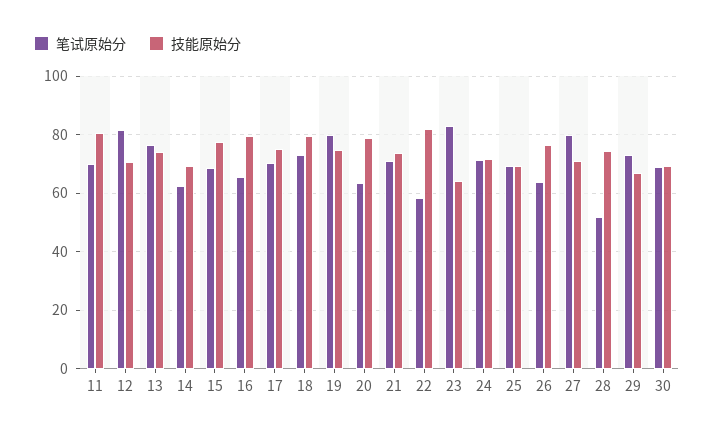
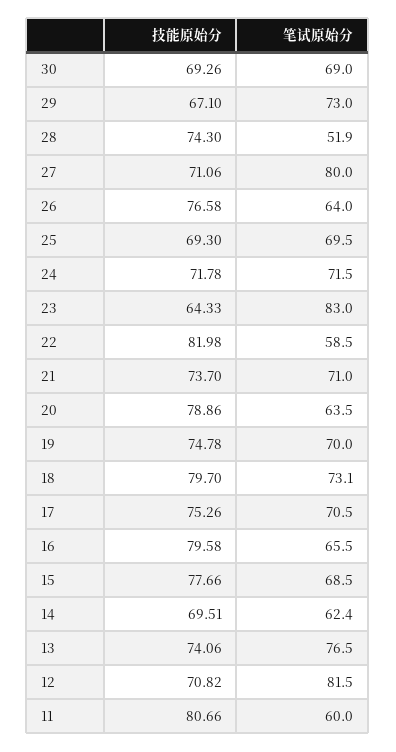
笔试原始分, 11: 70 -> 60
笔试原始分, 19: 80 -> 70

